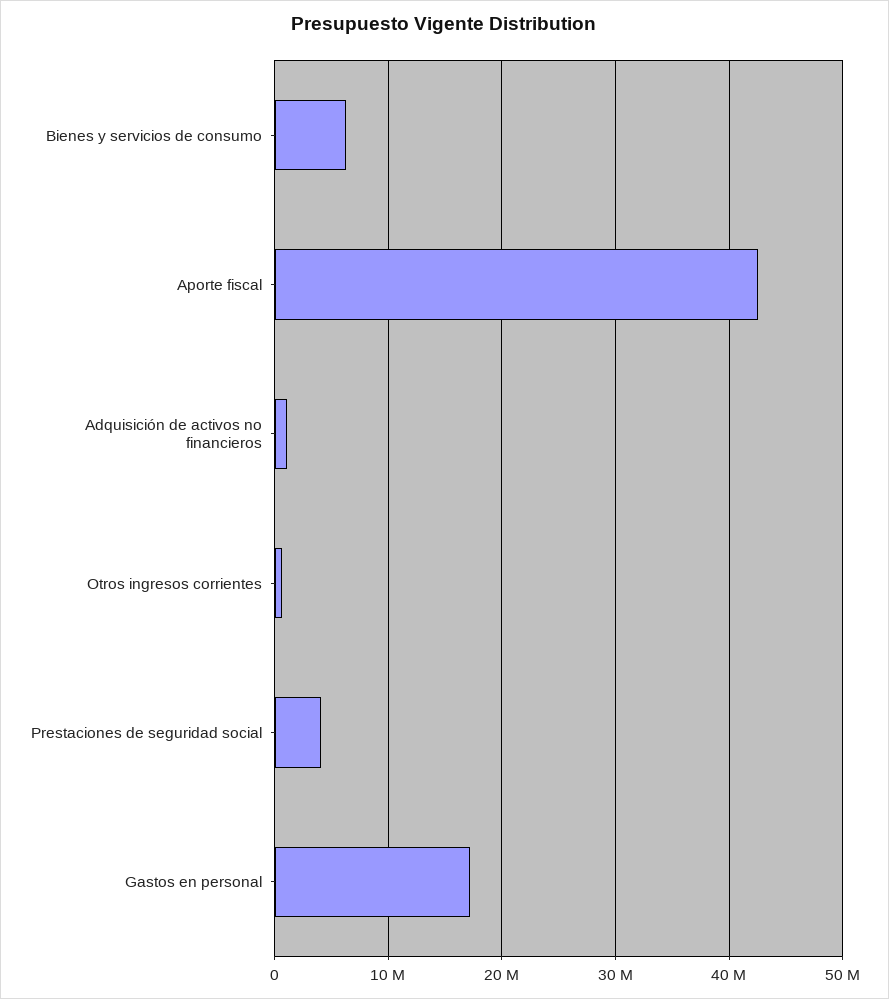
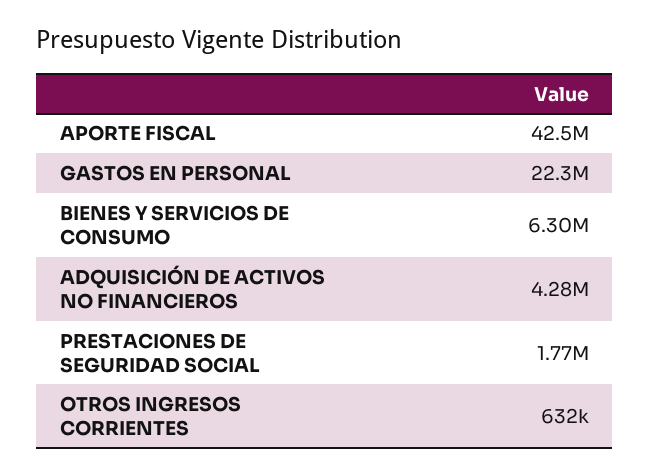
Adquisición de activos no financieros: 1000000 -> 4280000
Prestaciones de seguridad social: 4000000 -> 1770000
Gastos en personal: 17000000 -> 22300000

